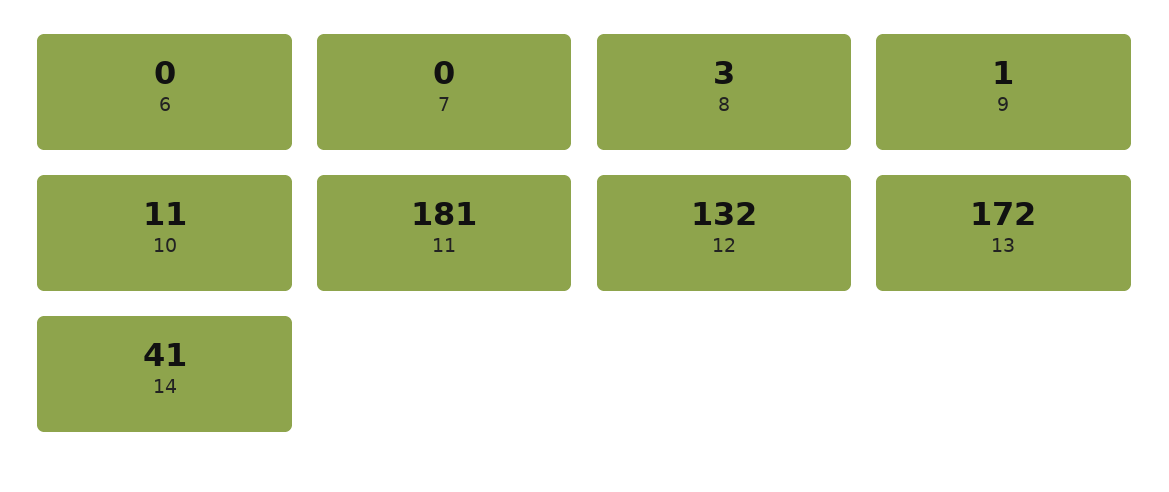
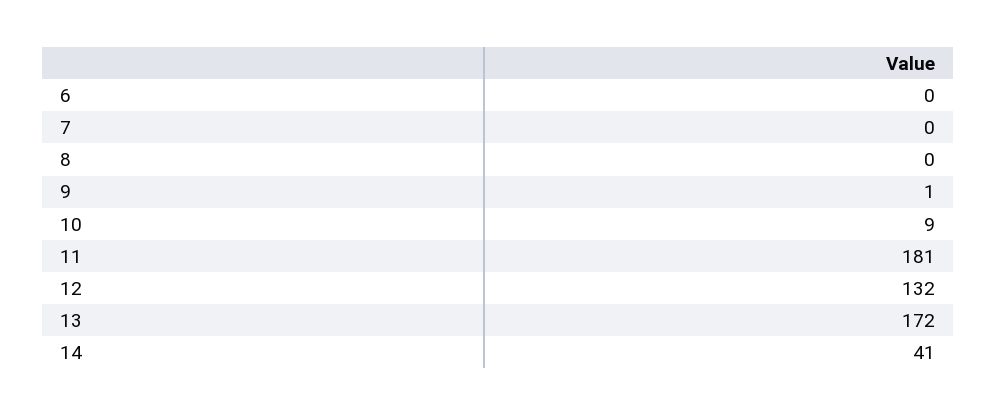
8: 3 -> 0
10: 11 -> 9

